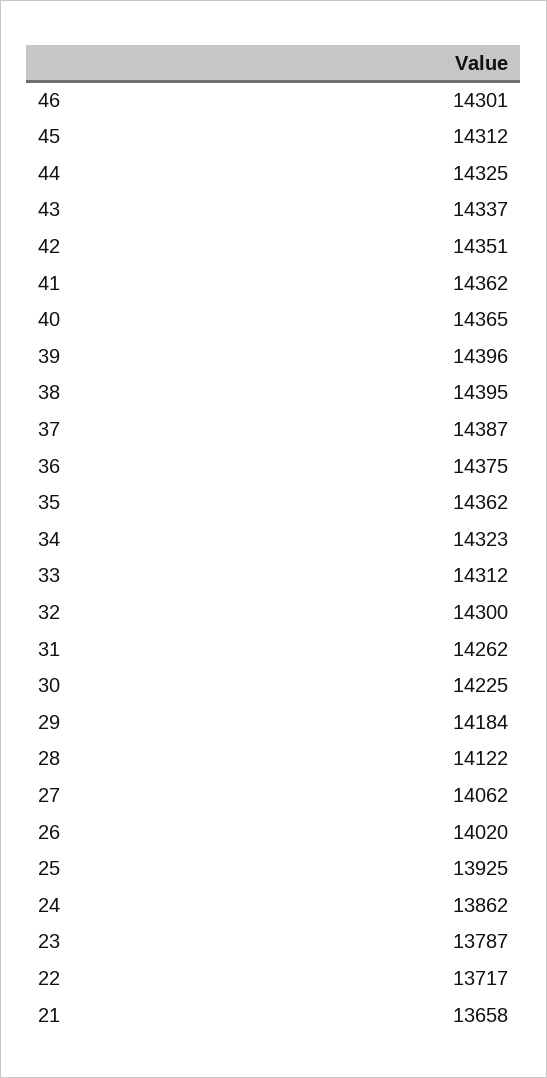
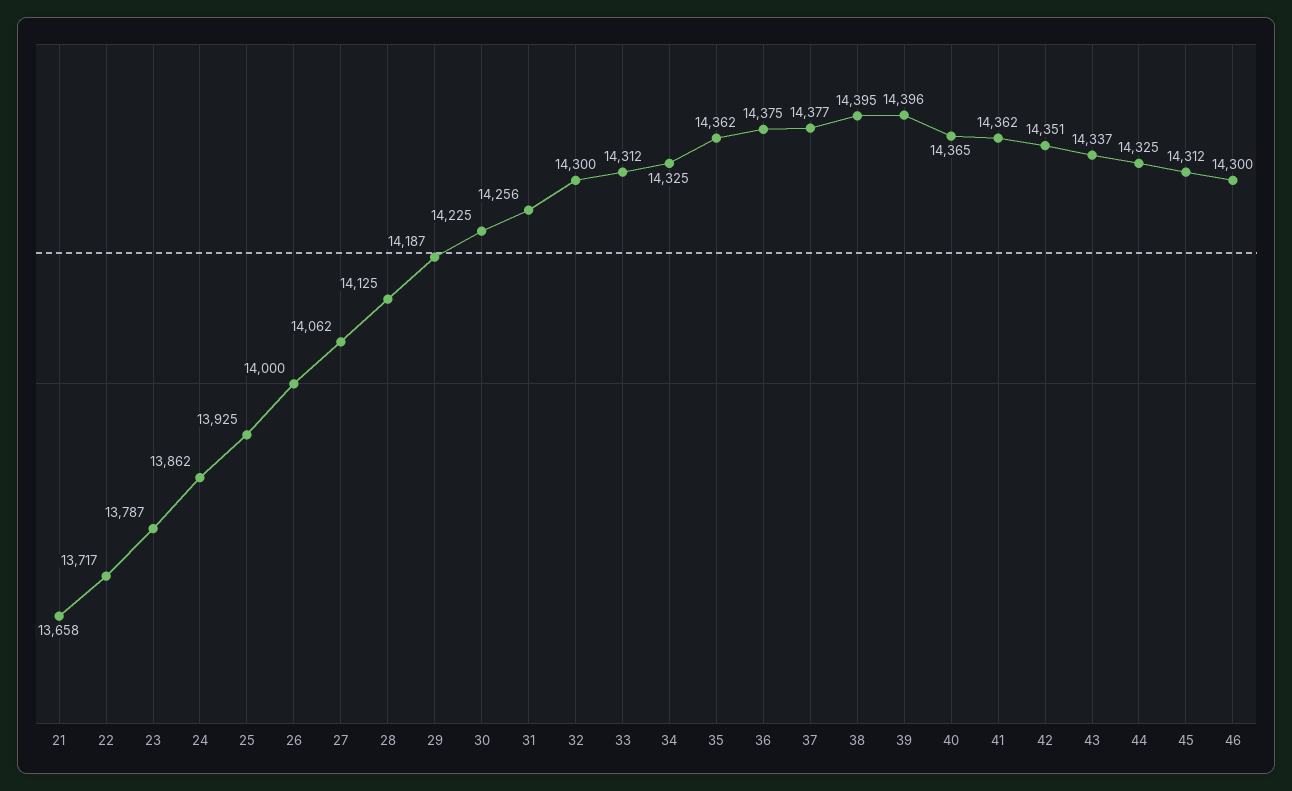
46: 14301 -> 14300
37: 14387 -> 14377
34: 14323 -> 14325
31: 14262 -> 14256
29: 14184 -> 14187
28: 14122 -> 14125
26: 14020 -> 14000

